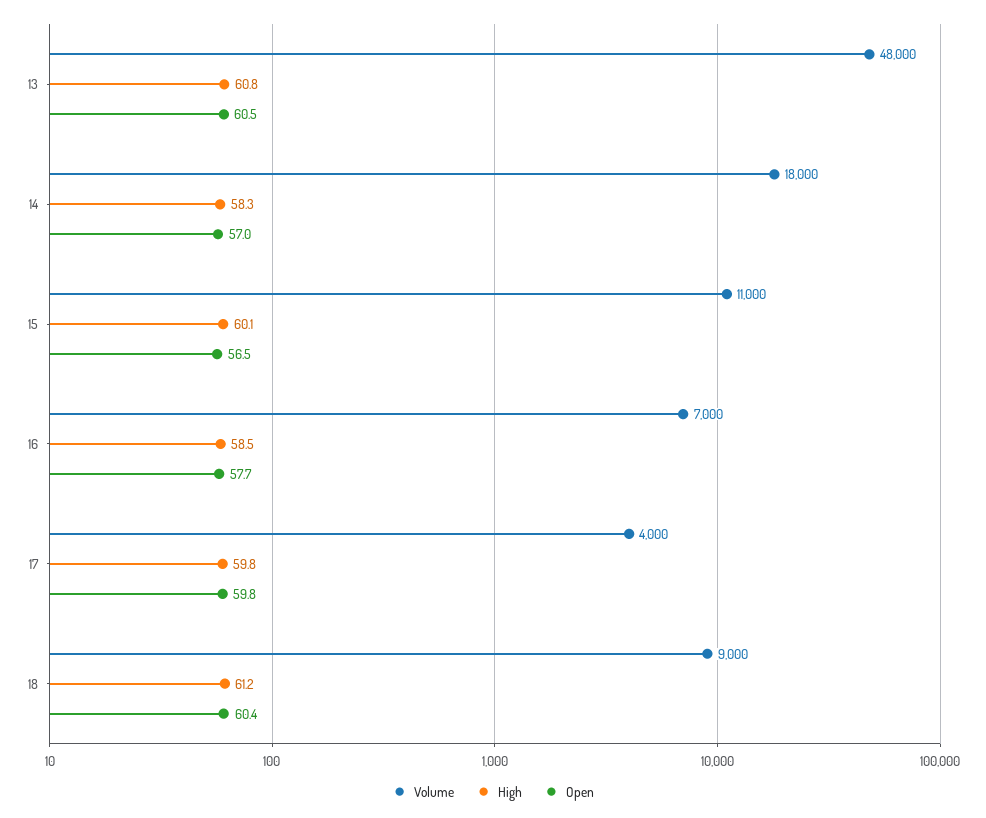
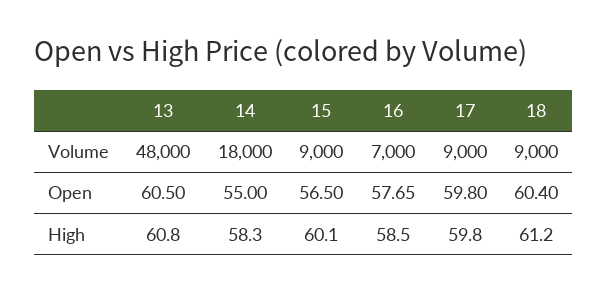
Open, 14: 57 -> 55
Volume, 15: 11000 -> 9000
Volume, 17: 4000 -> 9000

